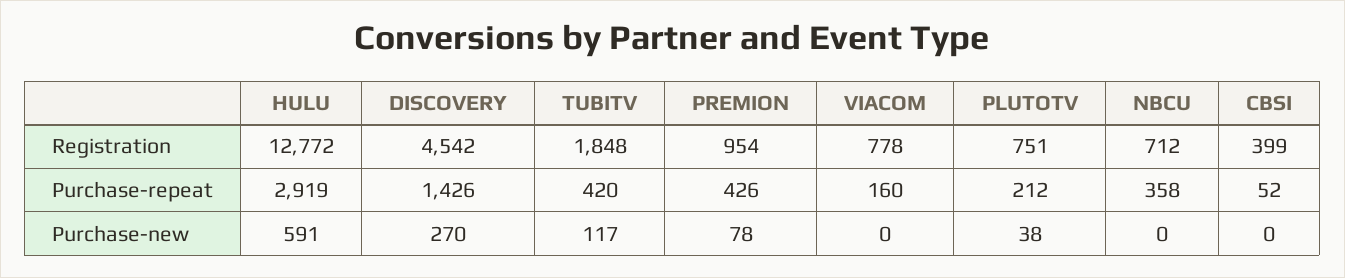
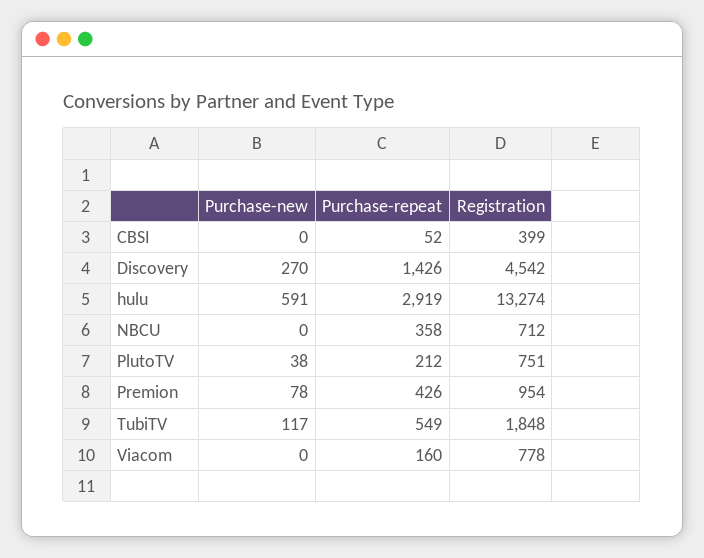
HULU, Registration: 12772 -> 13274
TUBITV, Purchase-repeat: 420 -> 549

